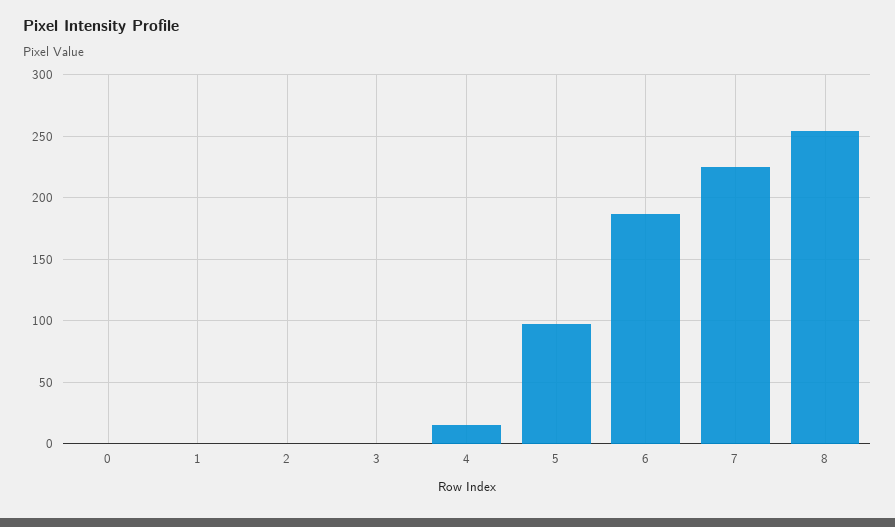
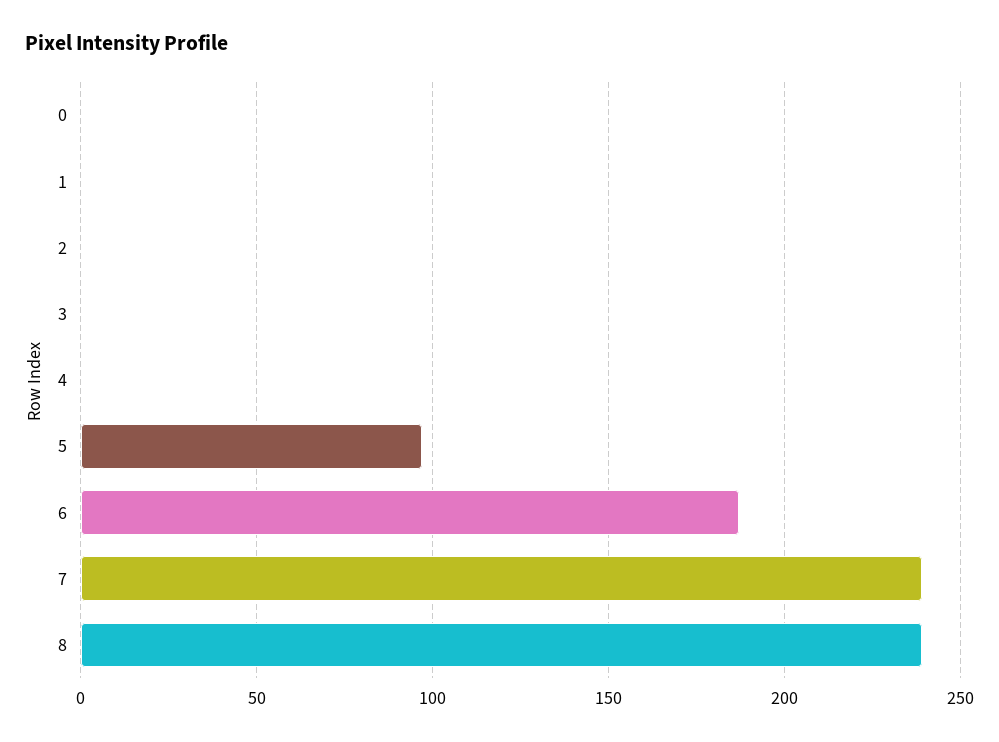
4: 15 -> 0
7: 225 -> 240
8: 255 -> 240

